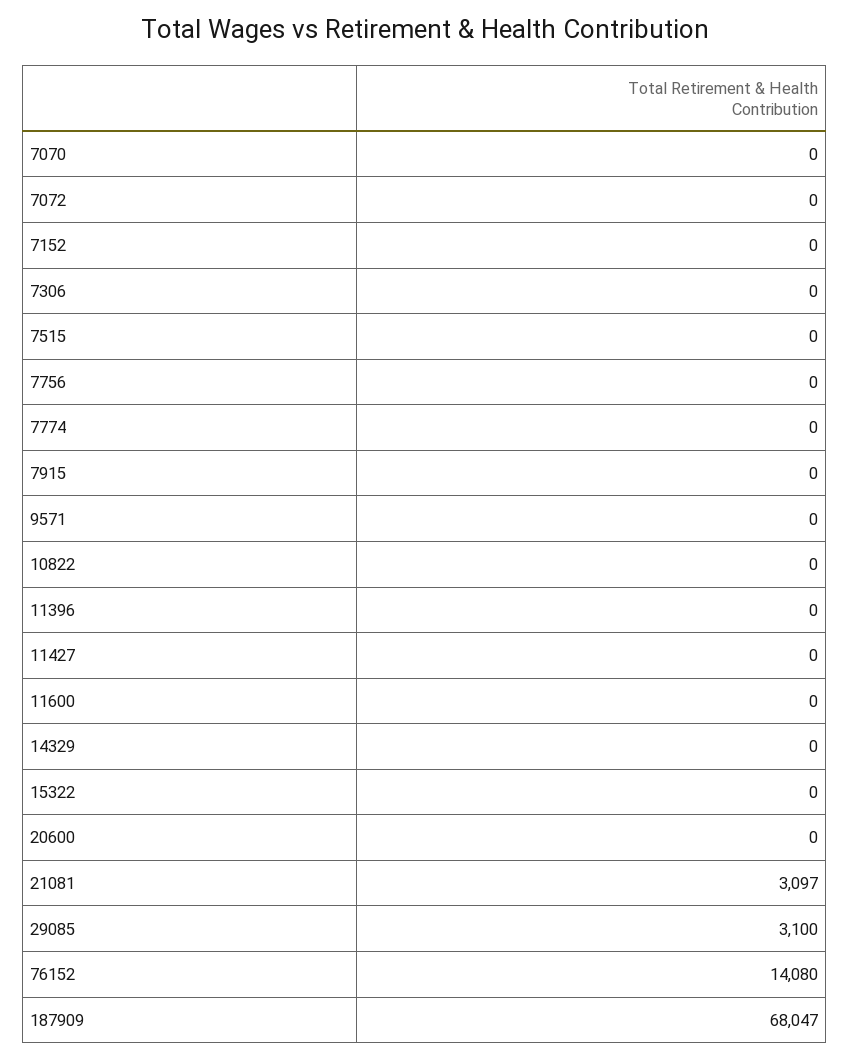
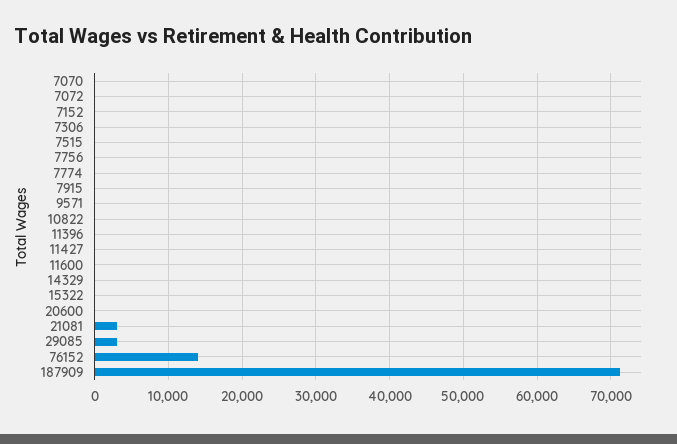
187909: 68047 -> 71000

